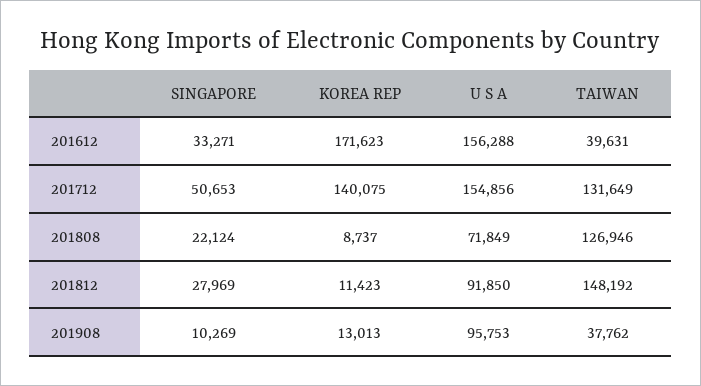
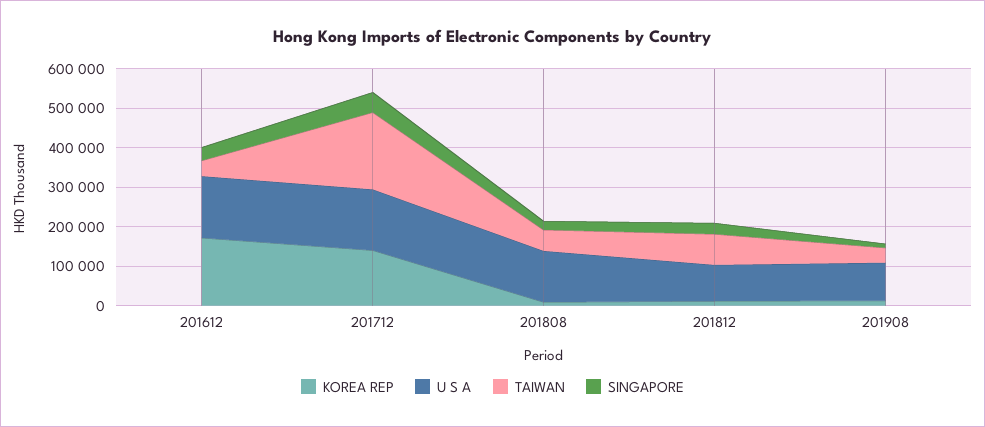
TAIWAN, 201712: 131649 -> 200000
U S A, 201808: 71849 -> 125000
TAIWAN, 201808: 126946 -> 50000
TAIWAN, 201812: 148192 -> 75000

